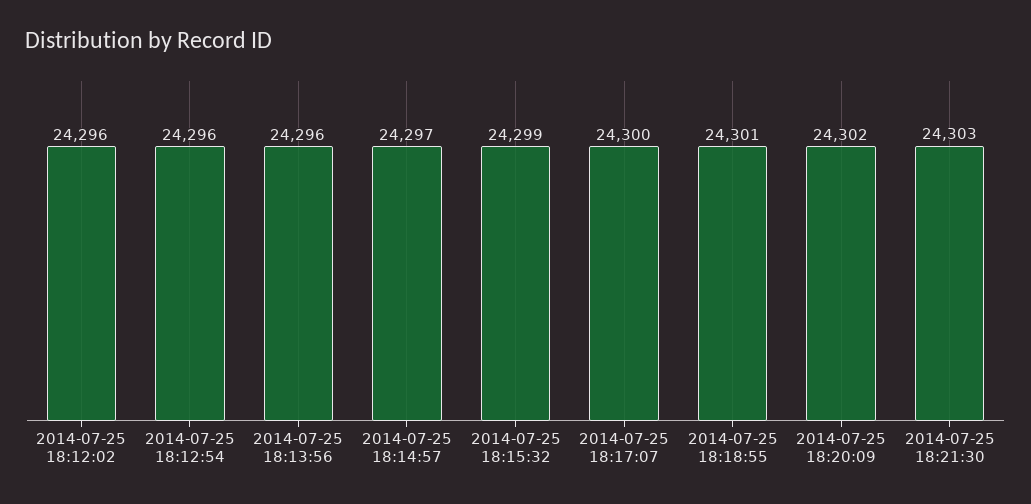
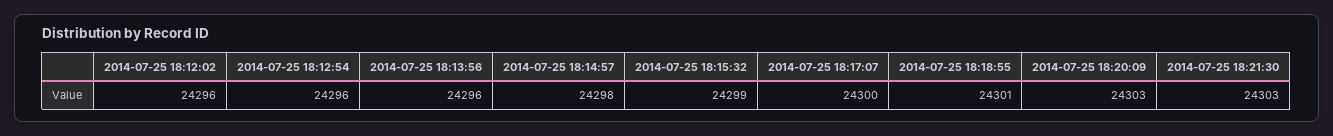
2014-07-25 18:14:57: 24297 -> 24298
2014-07-25 18:20:09: 24302 -> 24303

